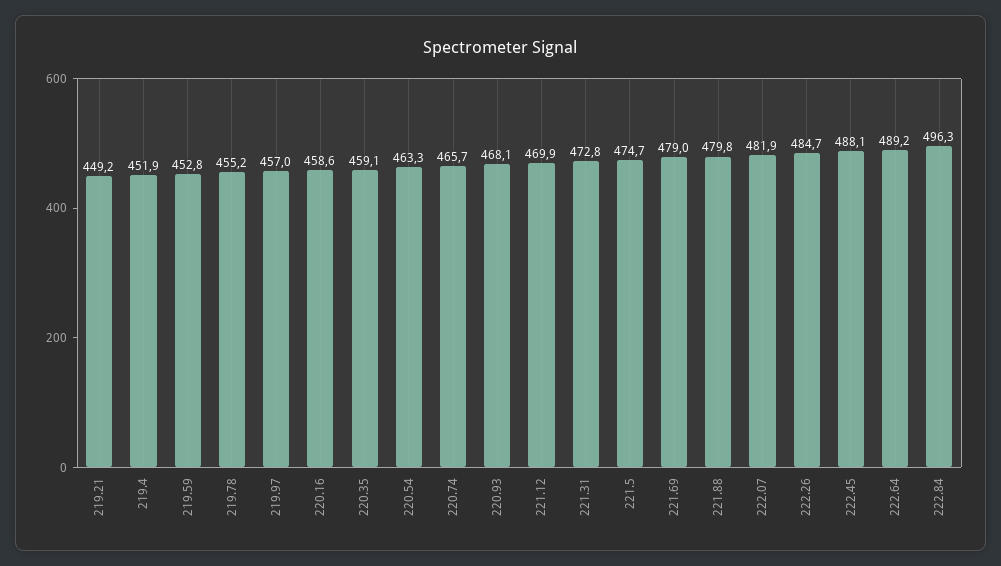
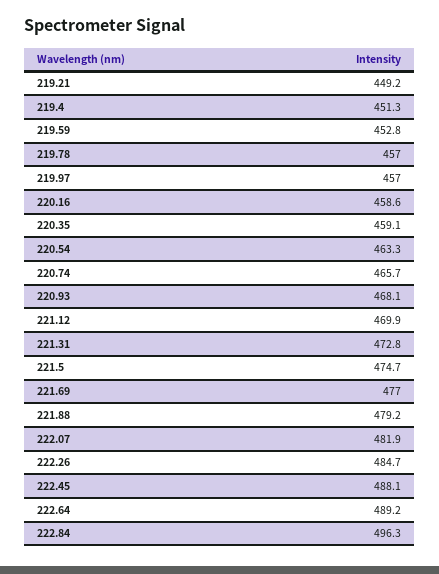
219.4: 451.9 -> 451.3
219.78: 455.2 -> 457
221.69: 479 -> 477
221.88: 479.8 -> 479.2

